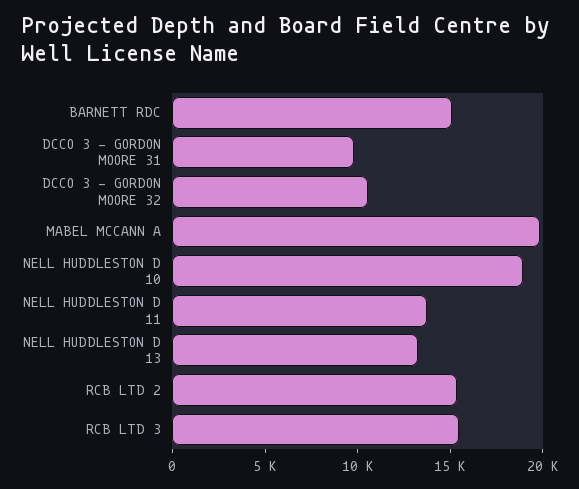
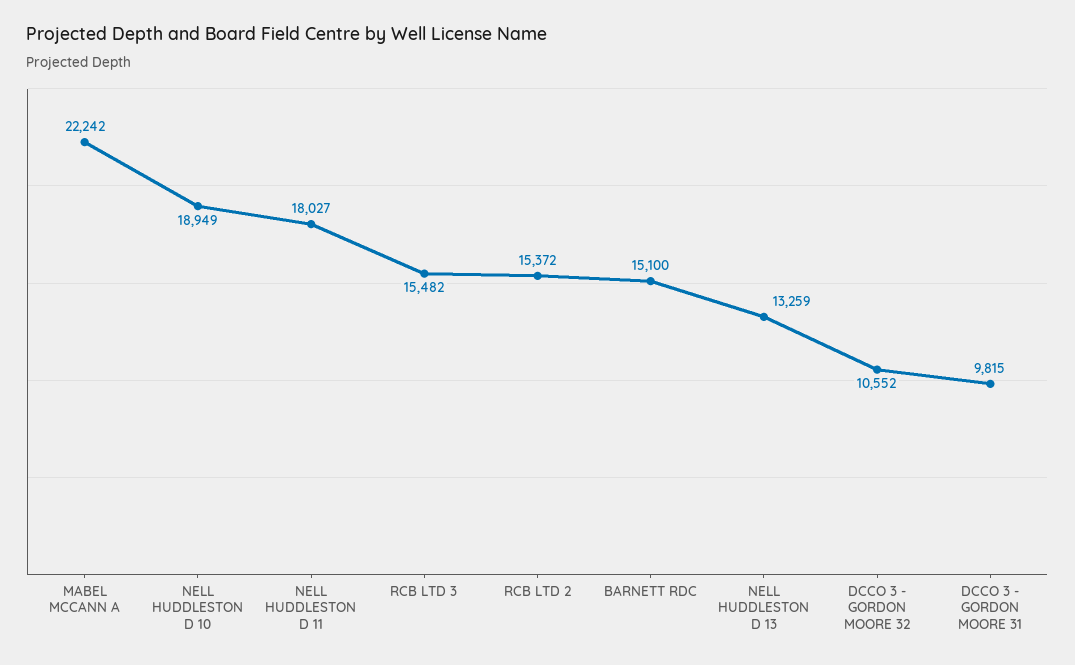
MABEL MCCANN A: 20000 -> 22242
NELL HUDDLESTON D 11: 14000 -> 18027

